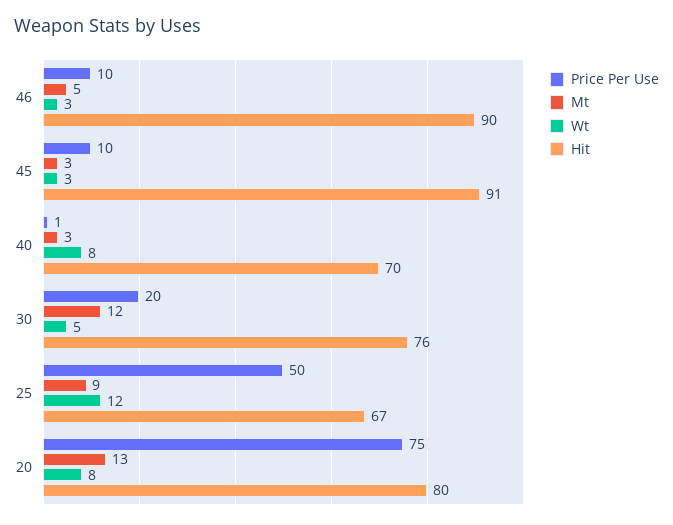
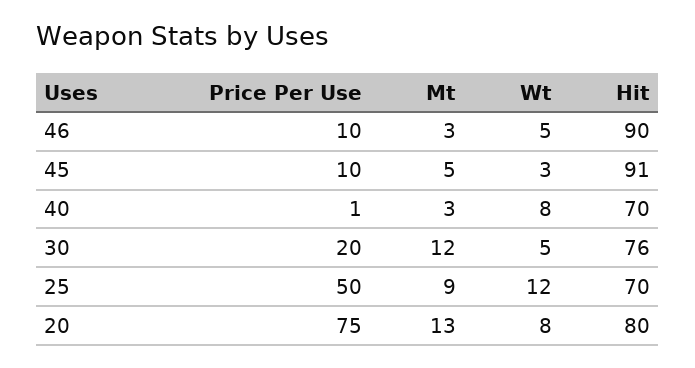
Mt, 46: 5 -> 3
Wt, 46: 3 -> 5
Mt, 45: 3 -> 5
Hit, 25: 67 -> 70

